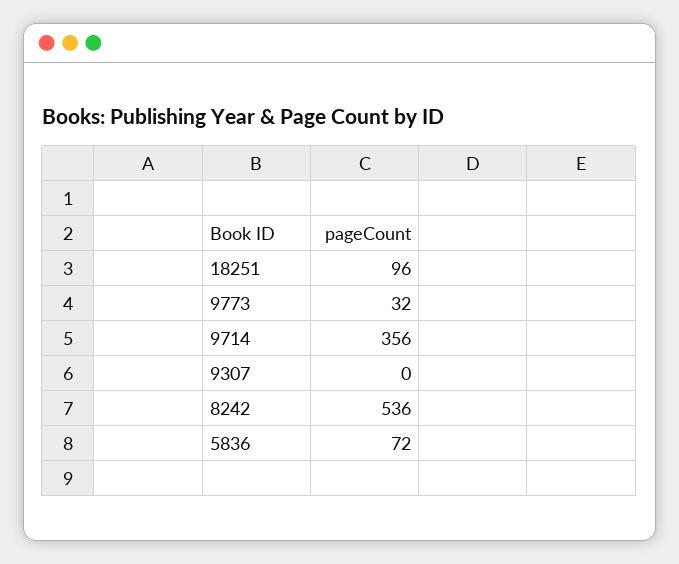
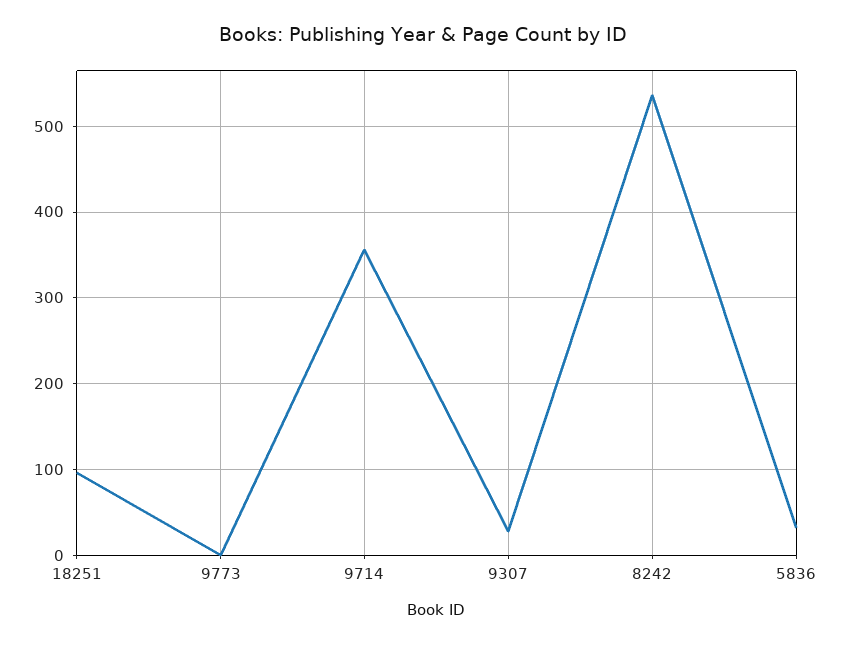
9773: 32 -> 0
9307: 0 -> 30
5836: 72 -> 30

